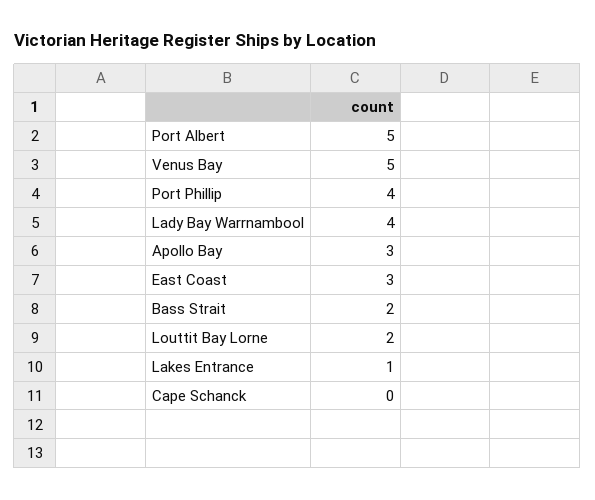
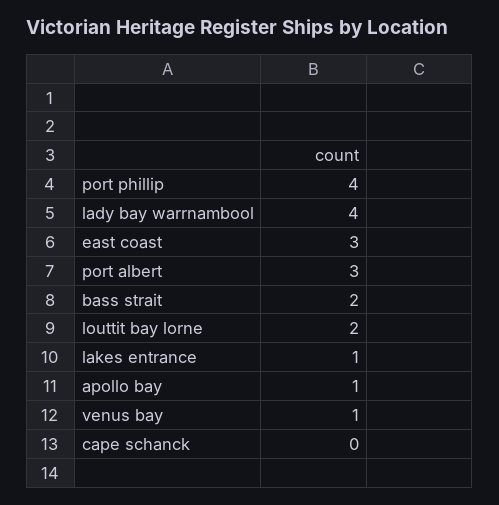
Port Albert: 5 -> 3
Venus Bay: 5 -> 1
Apollo Bay: 3 -> 1

